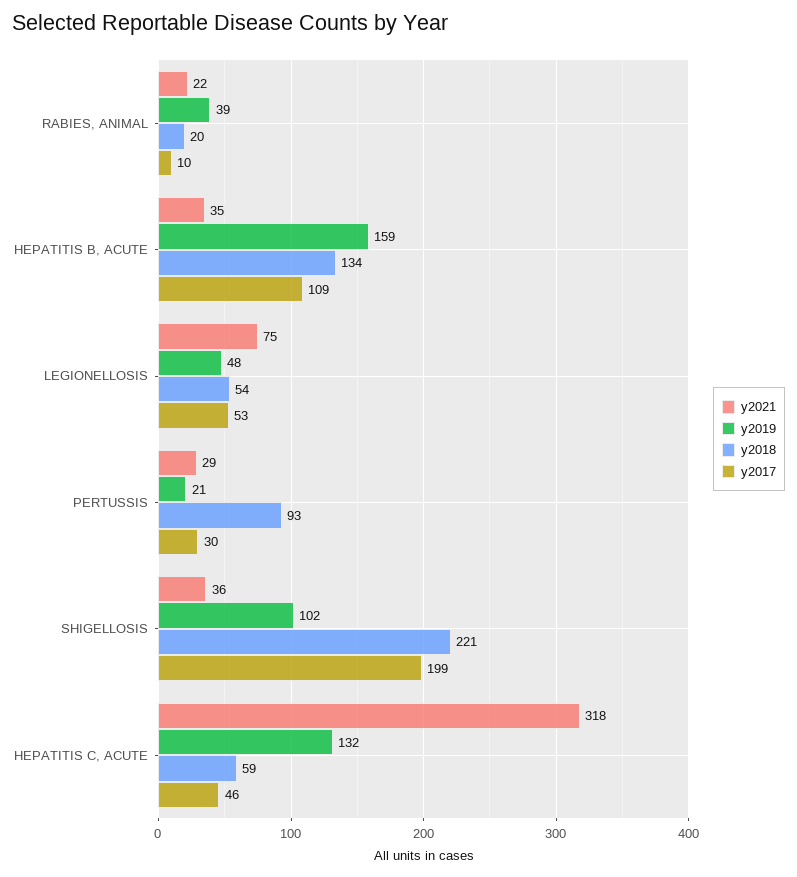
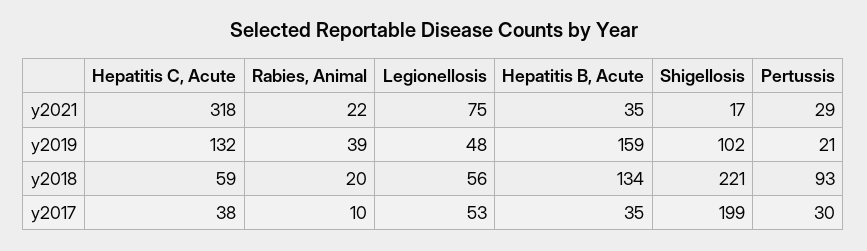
y2017, HEPATITIS B, ACUTE: 109 -> 35
y2018, LEGIONELLOSIS: 54 -> 56
y2021, SHIGELLOSIS: 36 -> 17
y2017, HEPATITIS C, ACUTE: 46 -> 38

